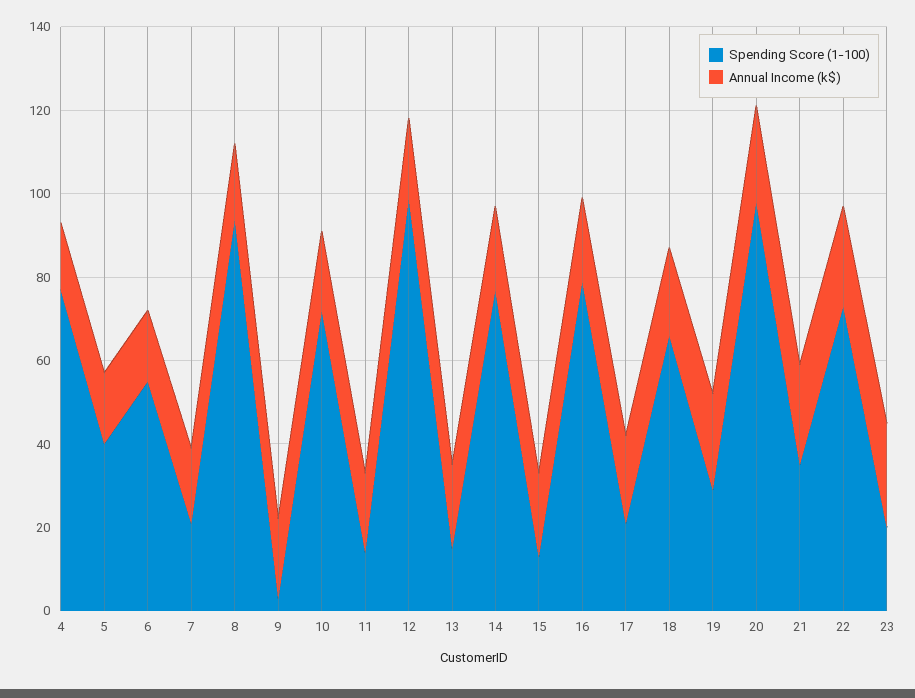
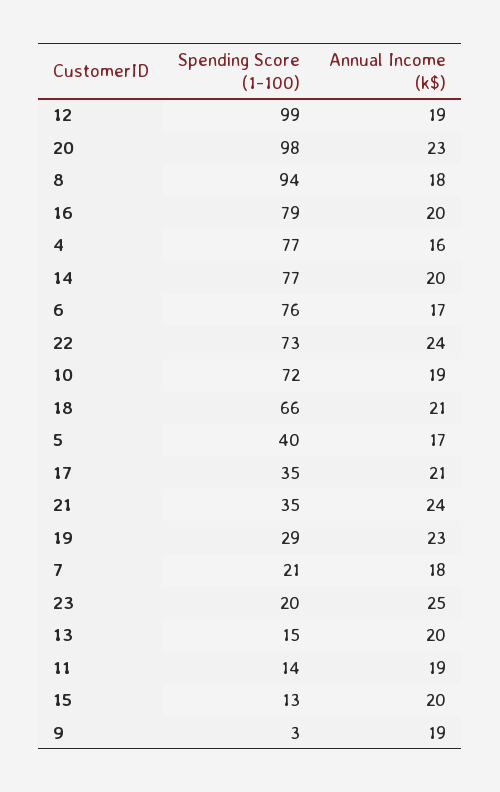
Spending Score (1-100), 6: 55 -> 76
Spending Score (1-100), 17: 20 -> 35

